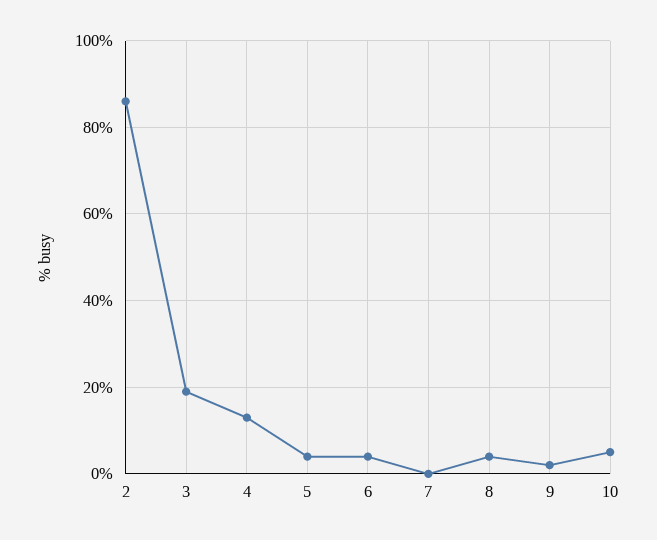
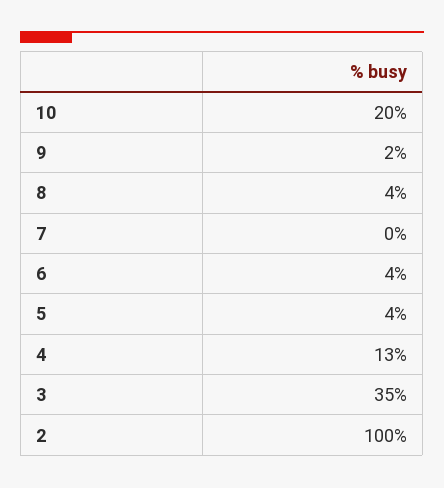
2: 85 -> 100
3: 20 -> 35
10: 5 -> 20

